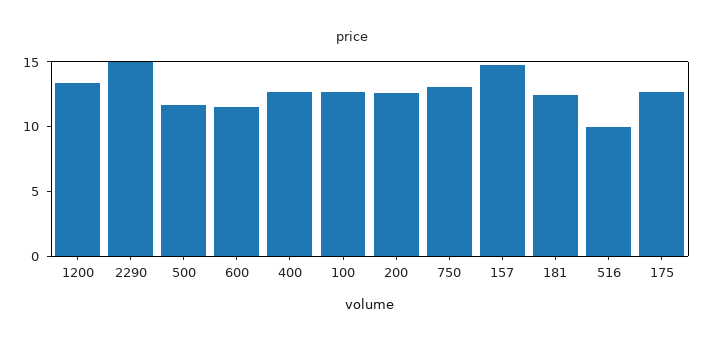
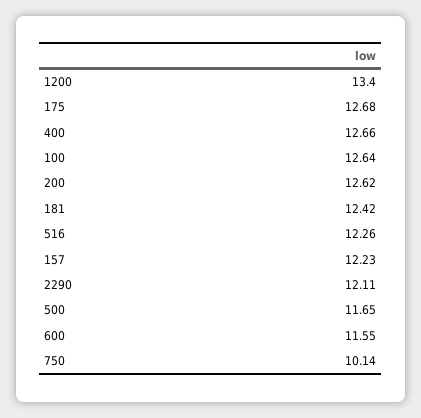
2290: 15 -> 12.11
750: 13 -> 10.14
157: 15 -> 12.23
516: 10 -> 12.26

